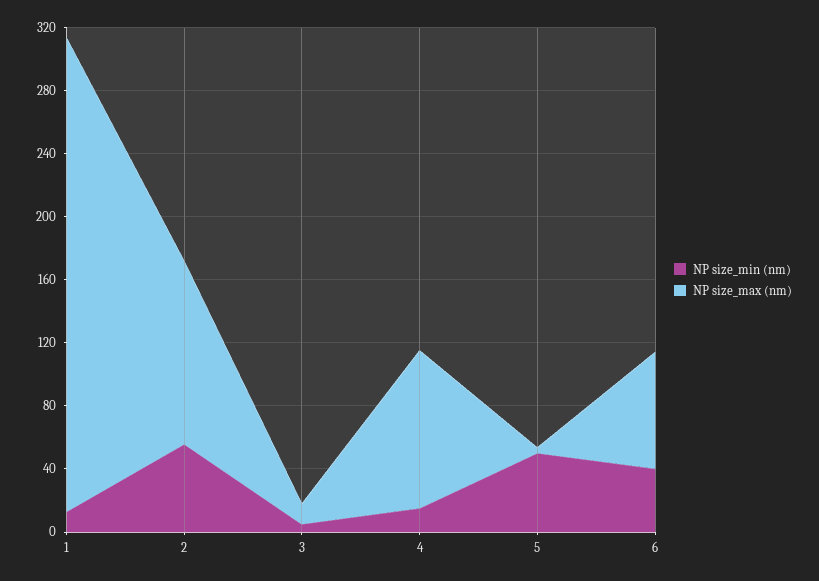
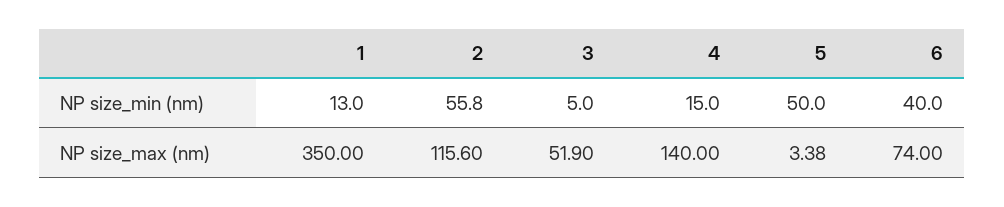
NP size_max (nm), 1: 300 -> 350
NP size_max (nm), 3: 10 -> 51.9
NP size_max (nm), 4: 100 -> 140

